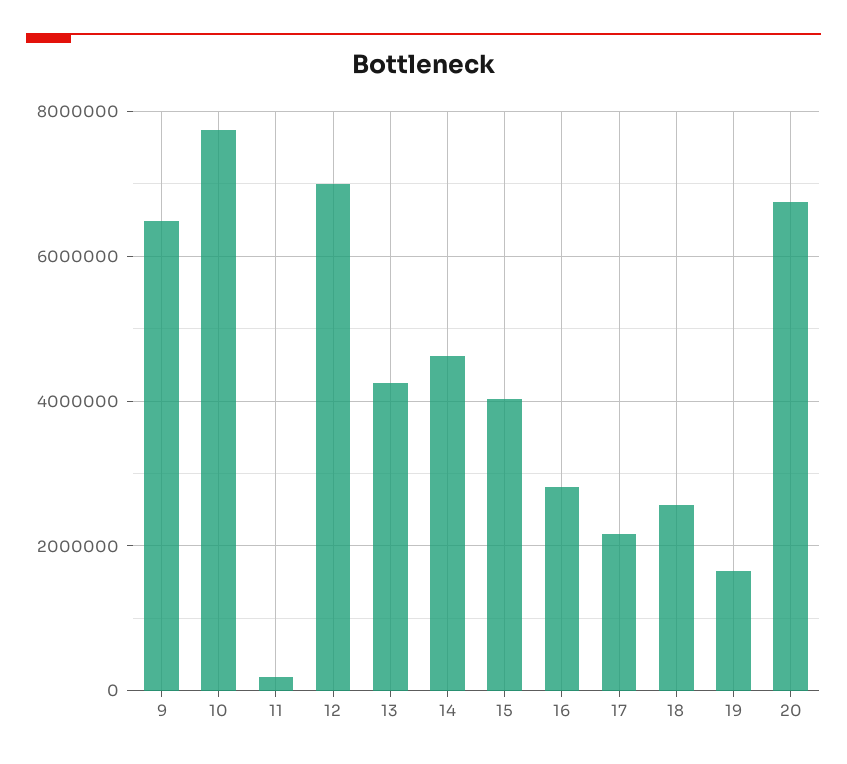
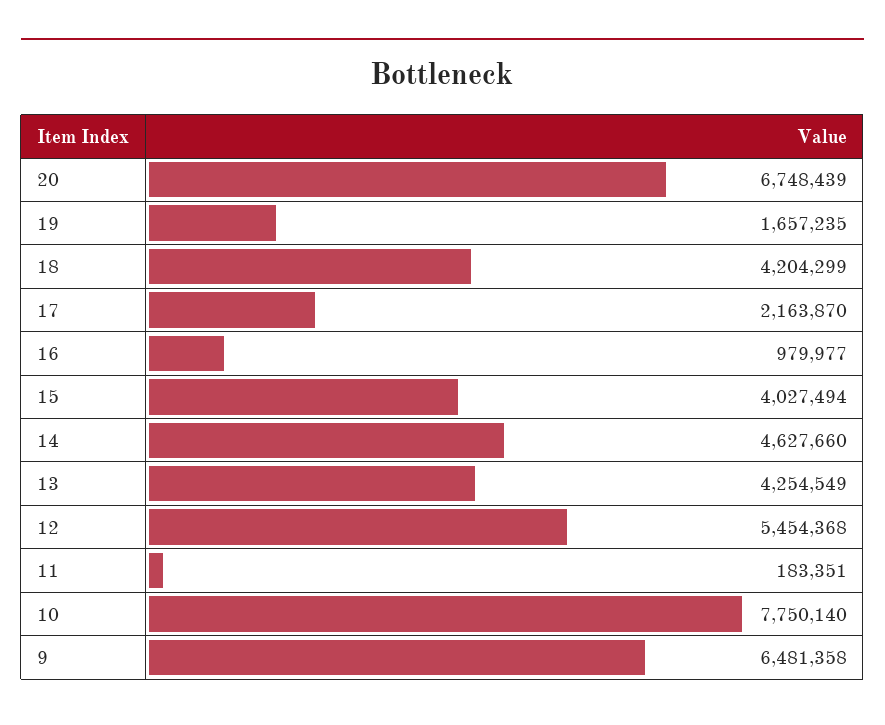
12: 7000000 -> 5454368
16: 2800000 -> 979977
18: 2600000 -> 4204299

